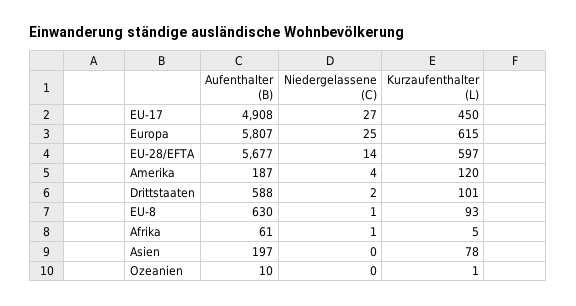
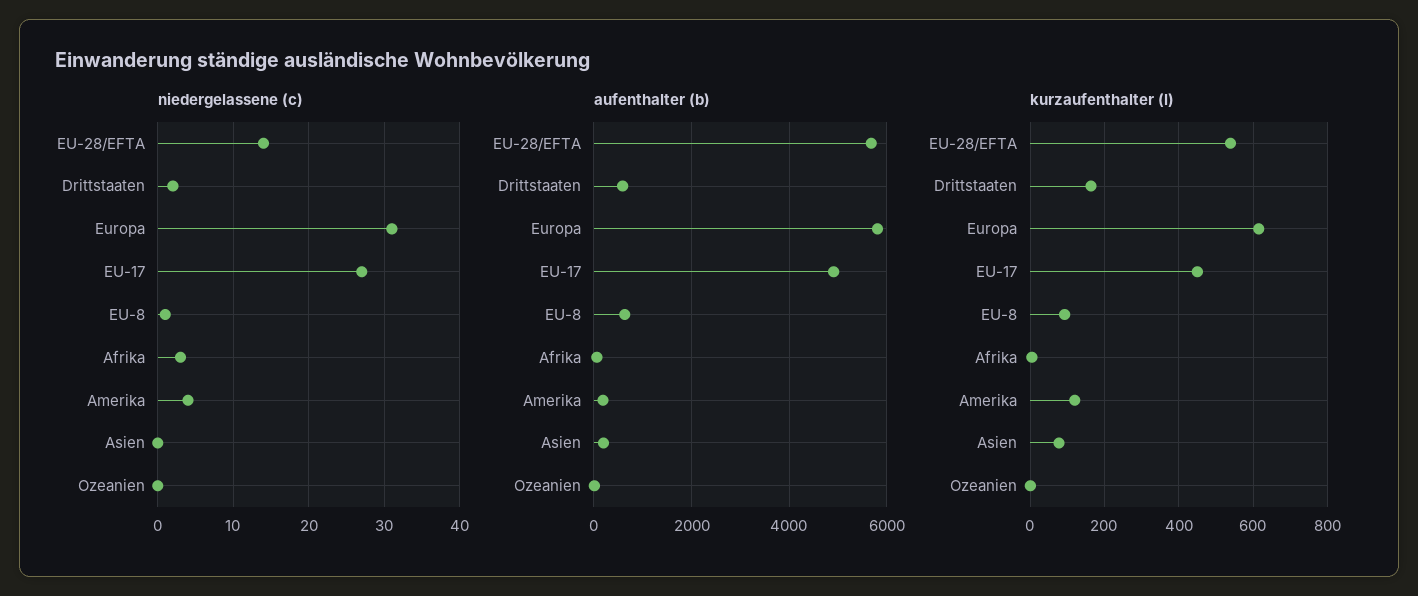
Niedergelassene (C), Europa: 25 -> 31
Kurzaufenthalter (L), EU-28/EFTA: 597 -> 540
Kurzaufenthalter (L), Drittstaaten: 101 -> 160
Niedergelassene (C), Afrika: 1 -> 3

